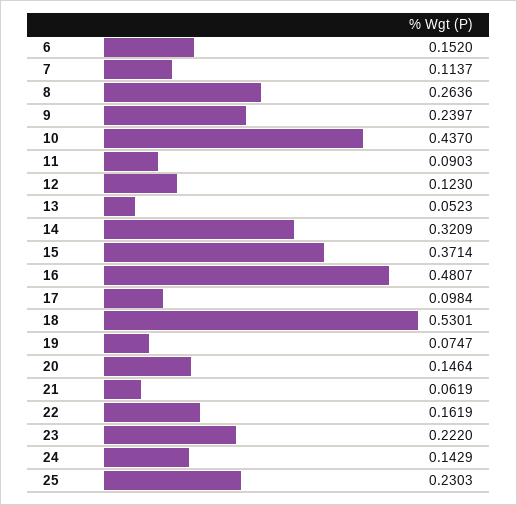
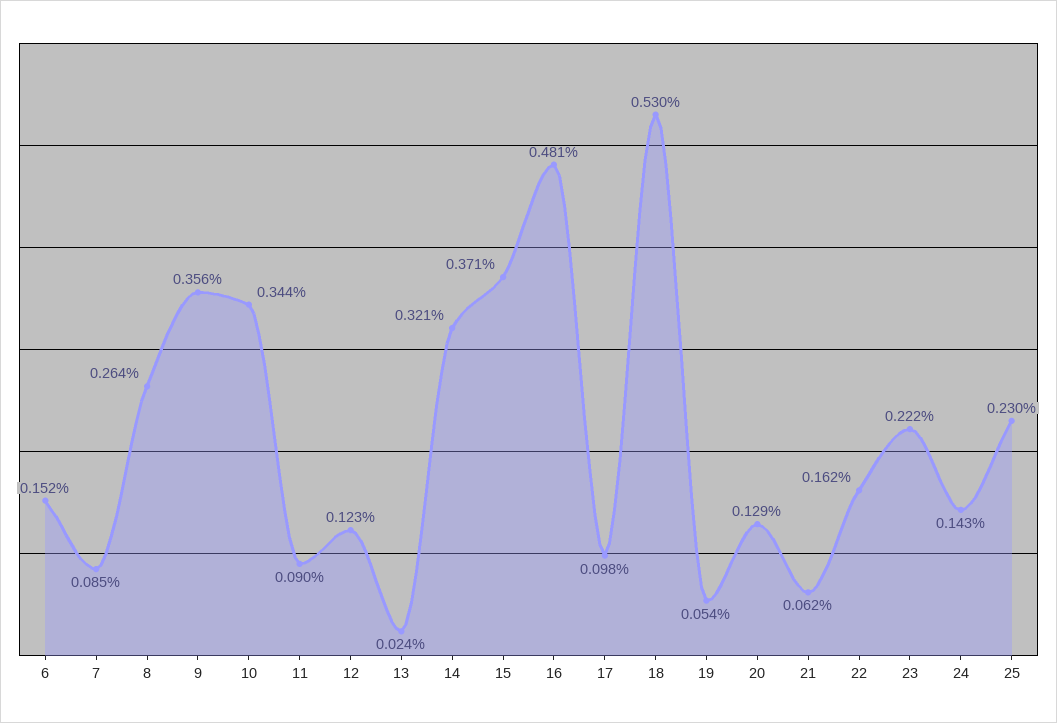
7: 0.1137 -> 0.085
9: 0.2397 -> 0.356
10: 0.437 -> 0.344
13: 0.0523 -> 0.024
19: 0.0747 -> 0.054
20: 0.1464 -> 0.129

